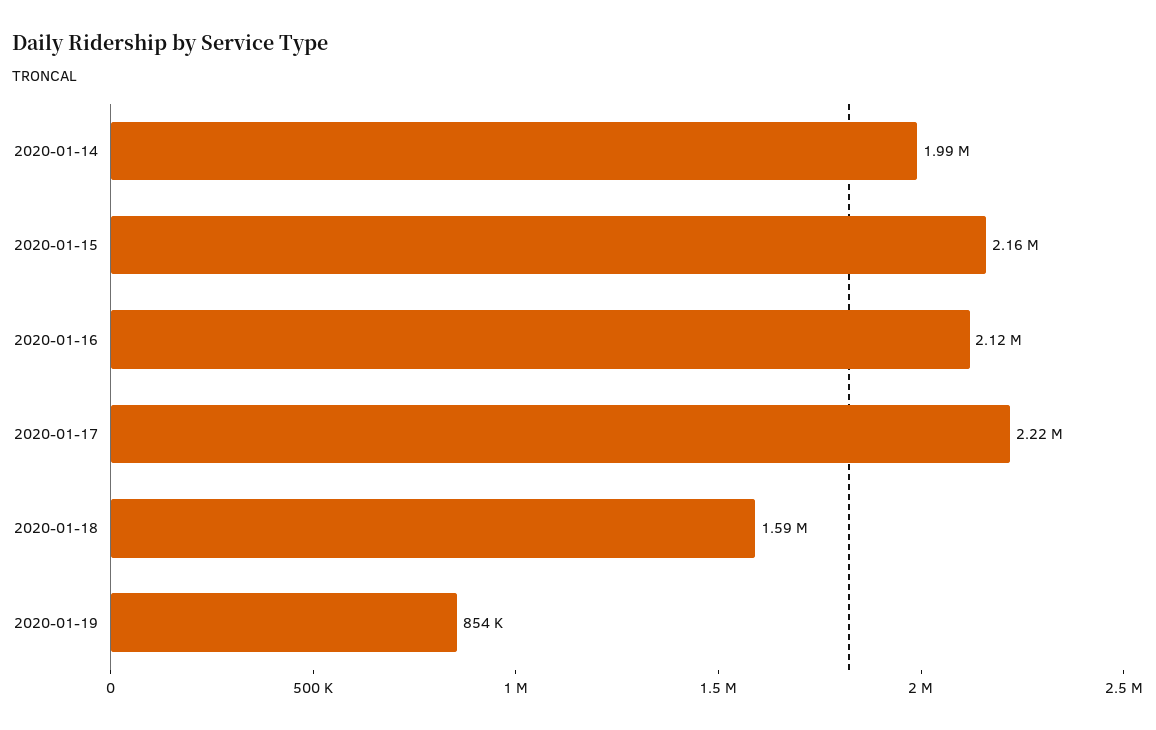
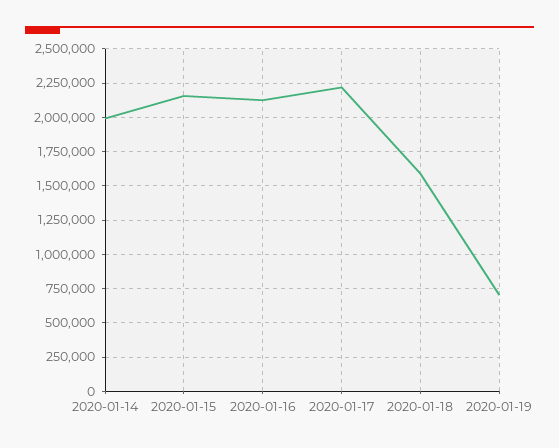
2020-01-19: 854000 -> 700000

